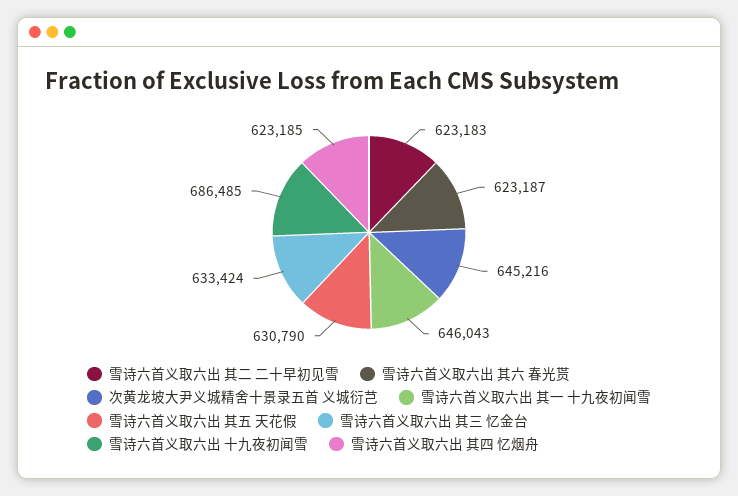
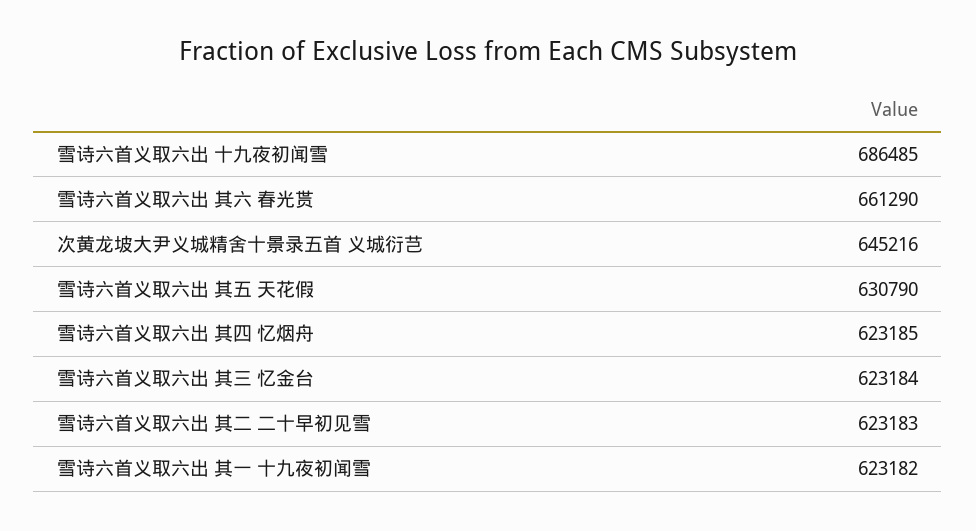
雪诗六首义取六出 其六 春光贳: 623187 -> 661290
雪诗六首义取六出 其一 十九夜初闻雪: 646043 -> 623182
雪诗六首义取六出 其三 忆金台: 633424 -> 623184

